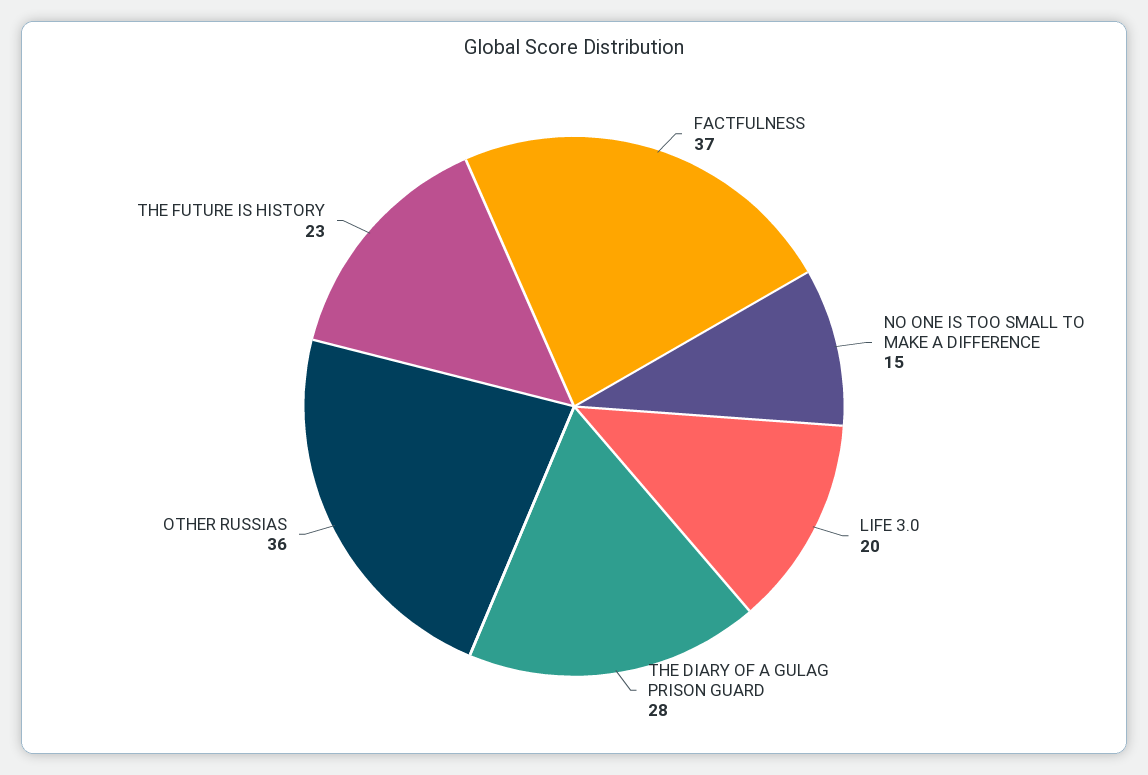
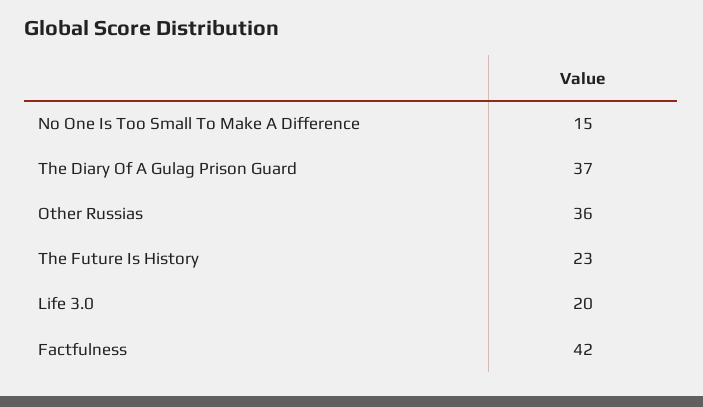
FACTFULNESS: 37 -> 42
THE DIARY OF A GULAG PRISON GUARD: 28 -> 37

